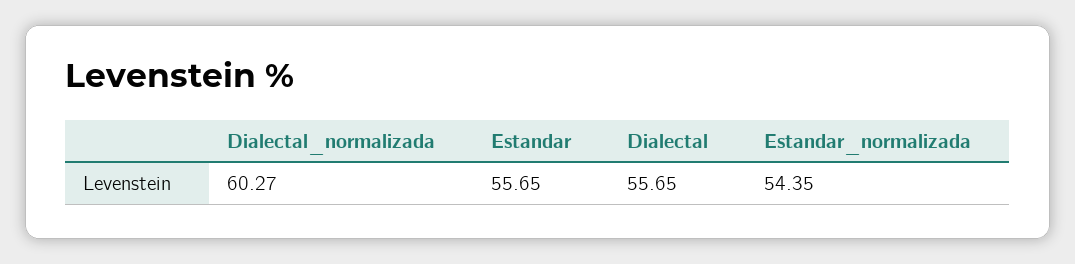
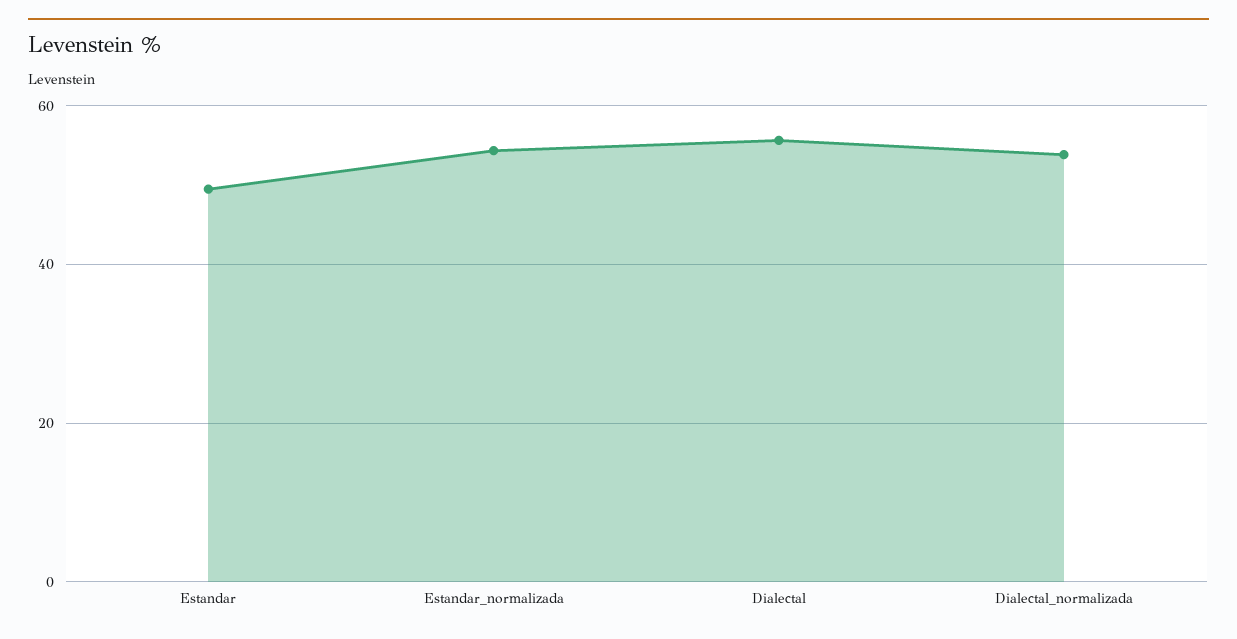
Dialectal_normalizada: 60.27 -> 54
Estandar: 55.65 -> 50

